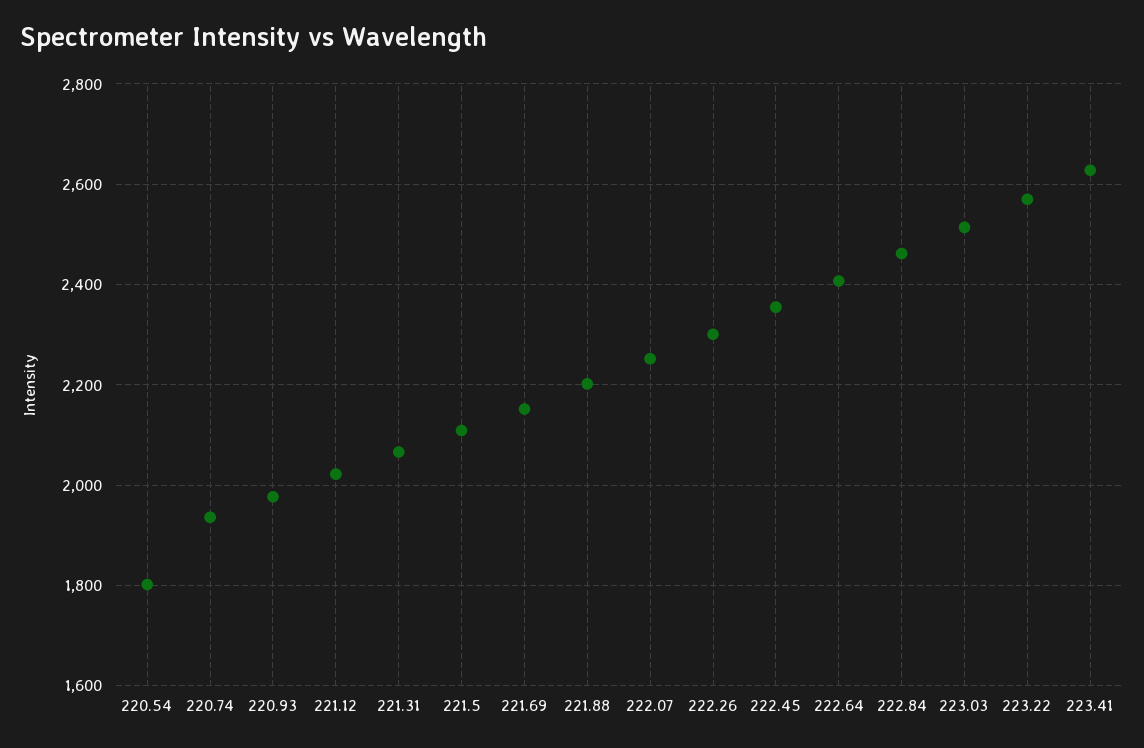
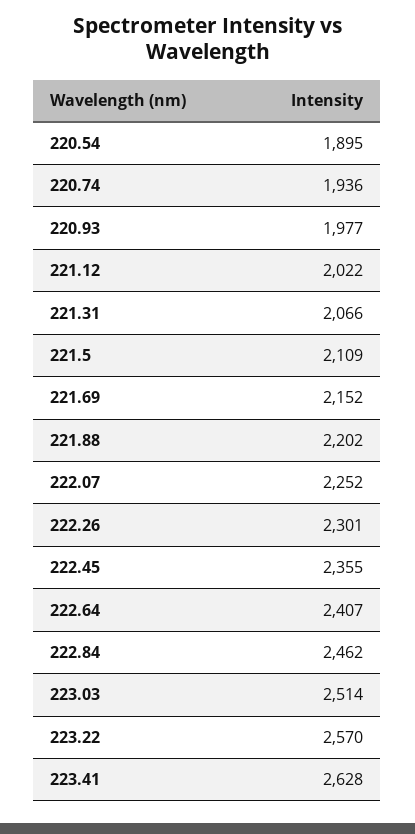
220.54: 1800 -> 1895

